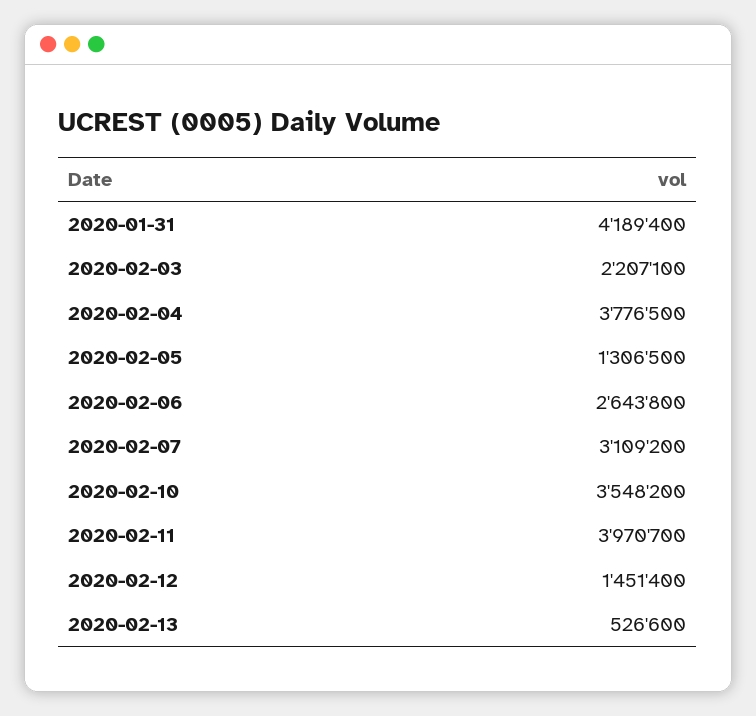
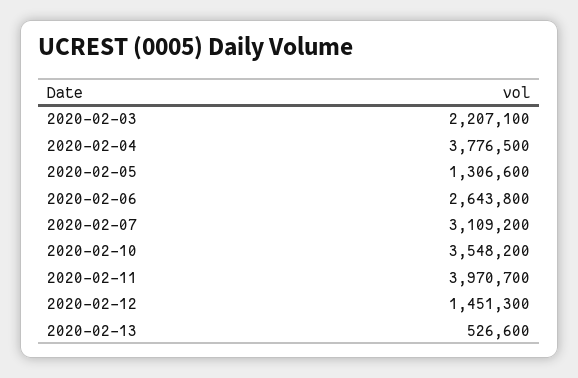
2020-01-31: 4189400 -> none
2020-02-05: 1306500 -> 1306600
2020-02-12: 1451400 -> 1451300

